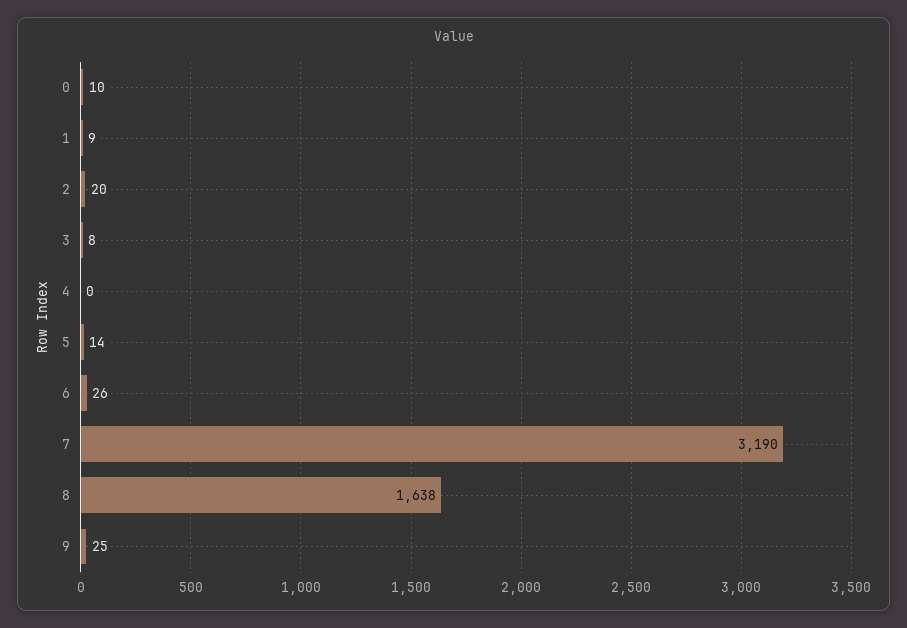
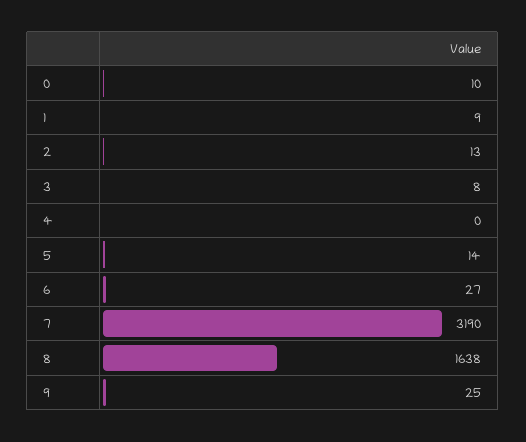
2: 20 -> 13
6: 26 -> 27

